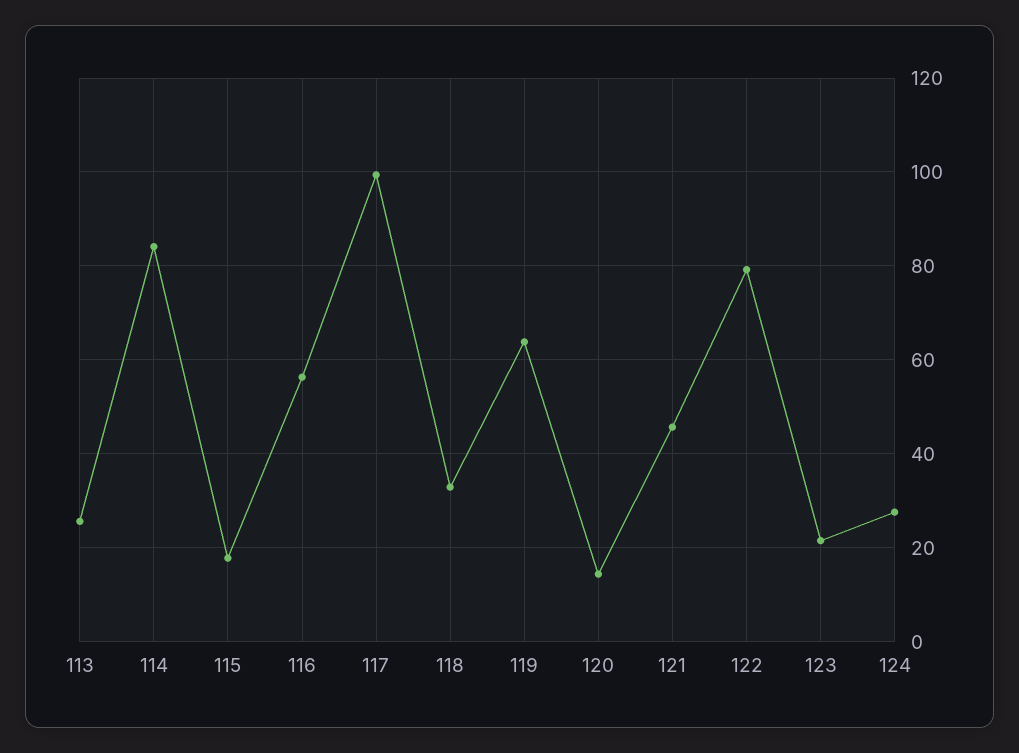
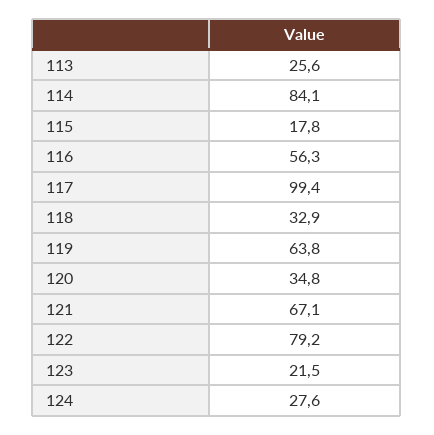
120: 14 -> 34.8
121: 46 -> 67.1

